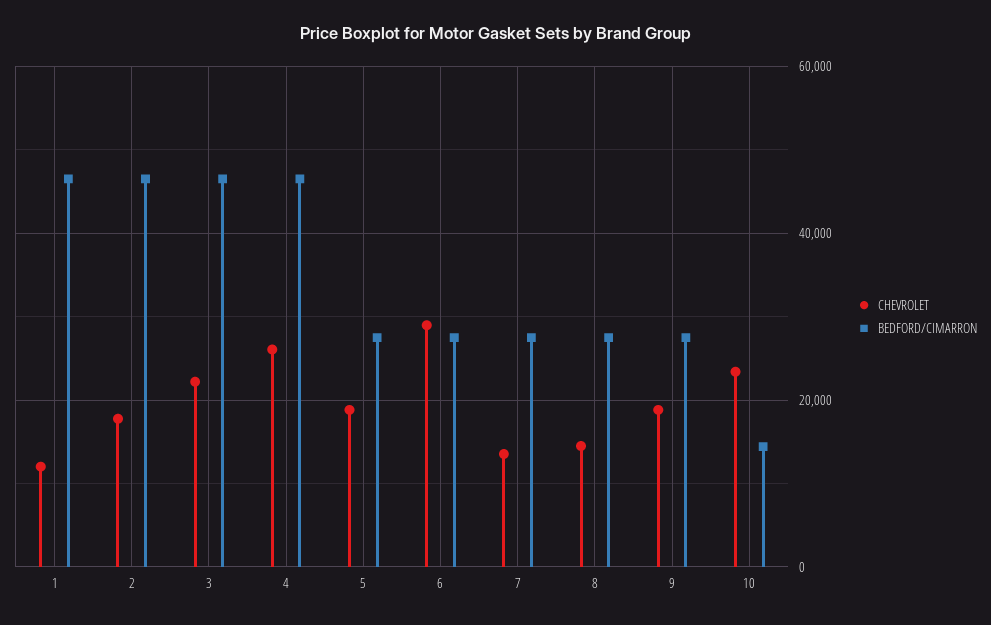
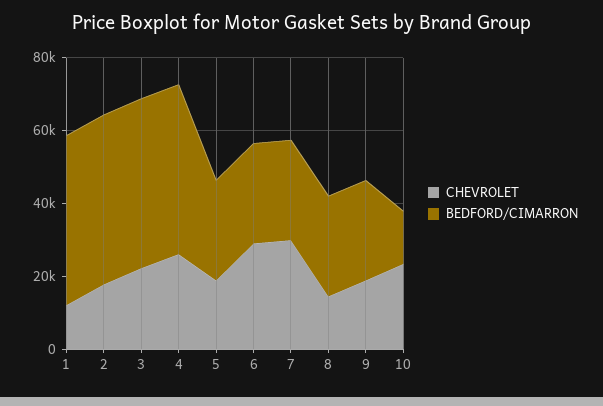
CHEVROLET, 7: 14000 -> 30000

